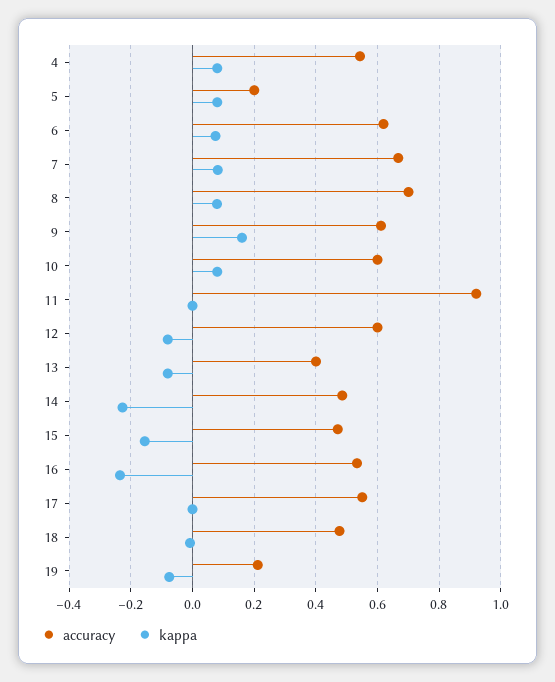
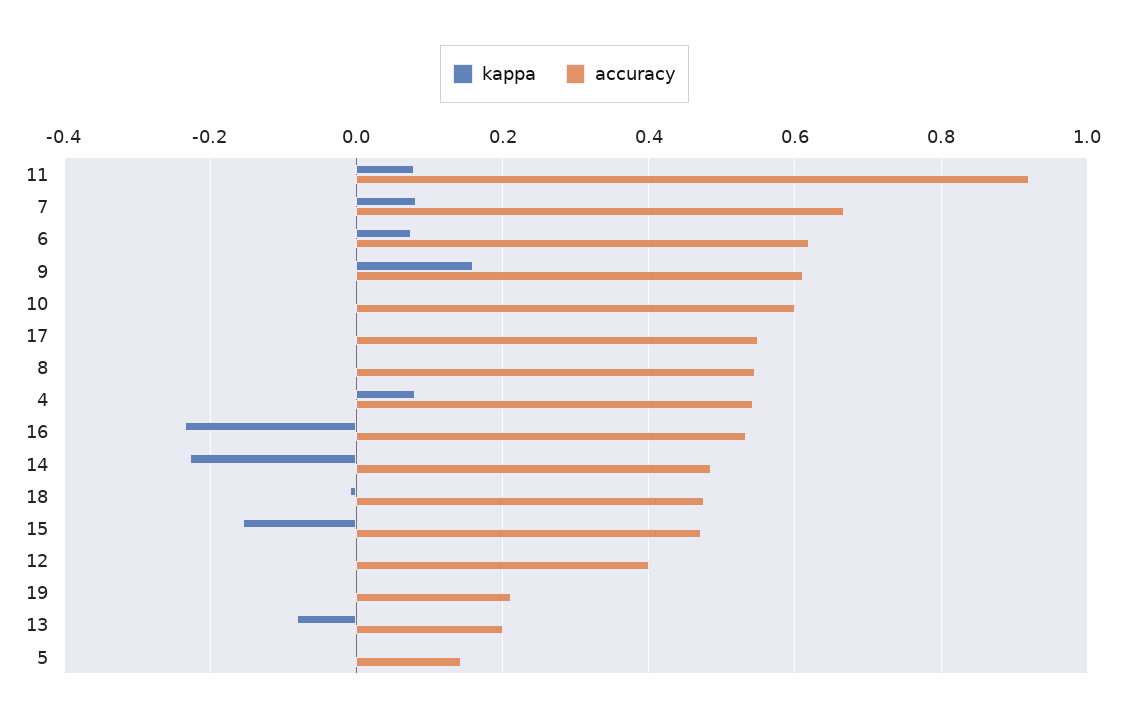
accuracy, 5: 0.2 -> 0.14
kappa, 5: 0.08 -> 0
accuracy, 8: 0.7 -> 0.54
kappa, 8: 0.08 -> 0
kappa, 10: 0.08 -> 0
kappa, 11: 0 -> 0.08
accuracy, 12: 0.6 -> 0.4
kappa, 12: -0.08 -> 0
accuracy, 13: 0.4 -> 0.2
kappa, 19: -0.08 -> 0

